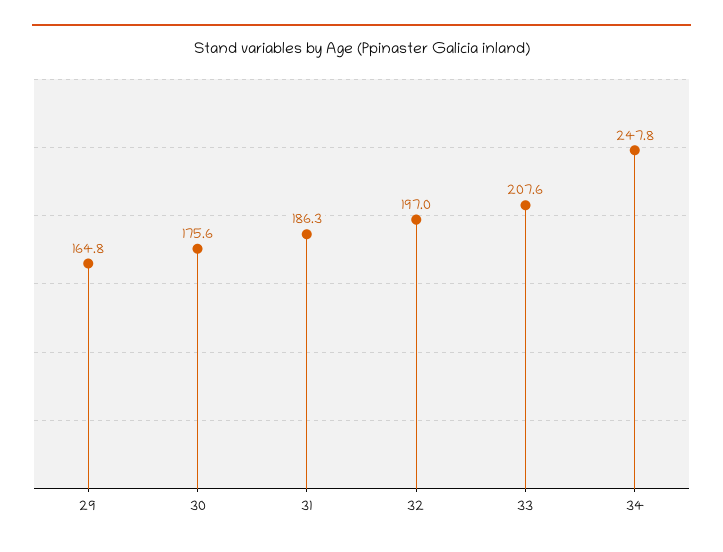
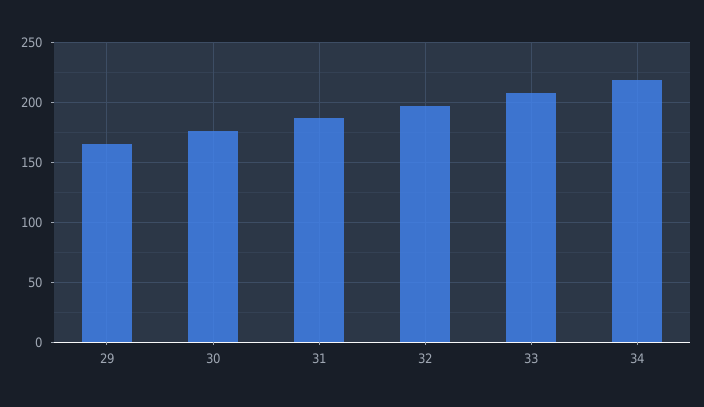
34: 247.8 -> 220

